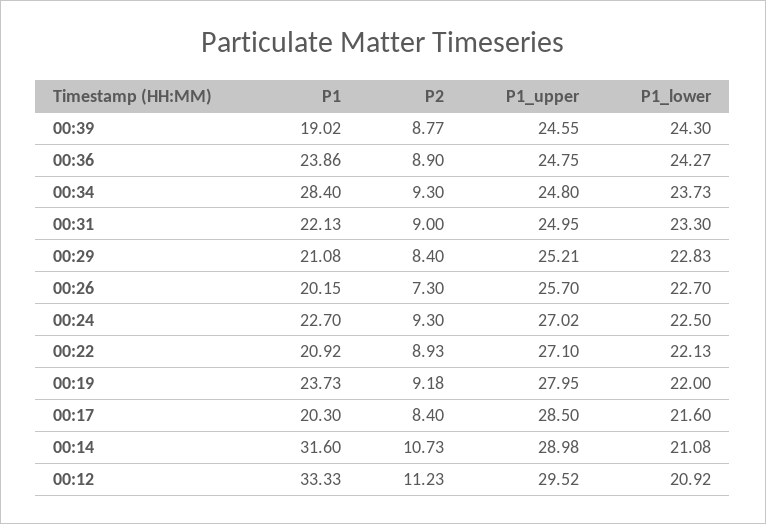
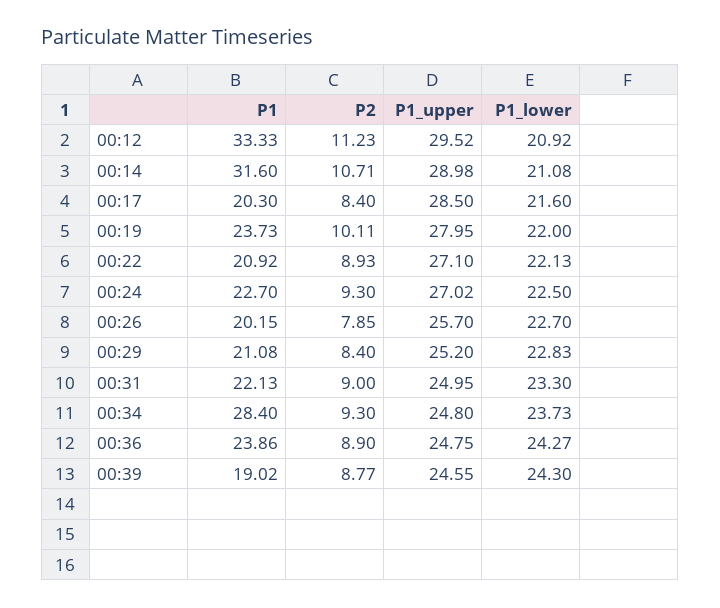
P1_upper, 00:29: 25.21 -> 25.2
P2, 00:26: 7.3 -> 7.85
P2, 00:19: 9.18 -> 10.11
P2, 00:14: 10.73 -> 10.71

